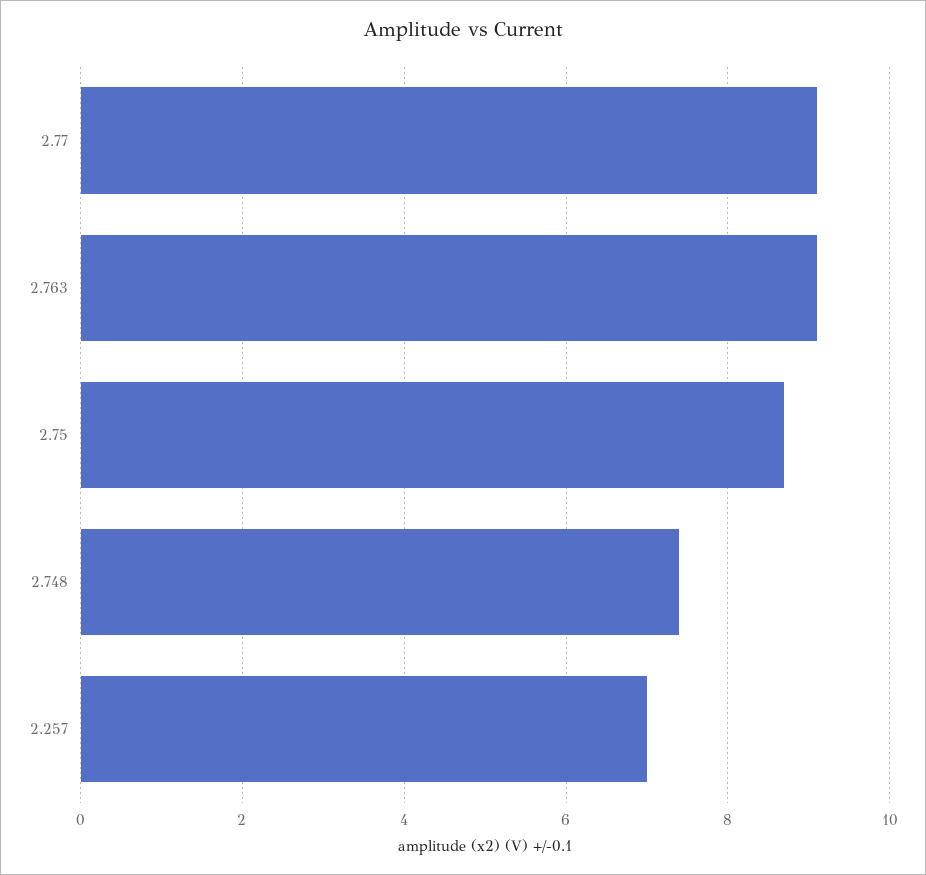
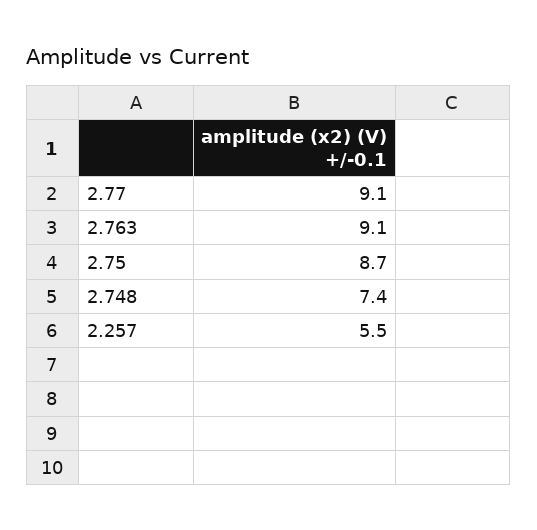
2.257: 7 -> 5.5

